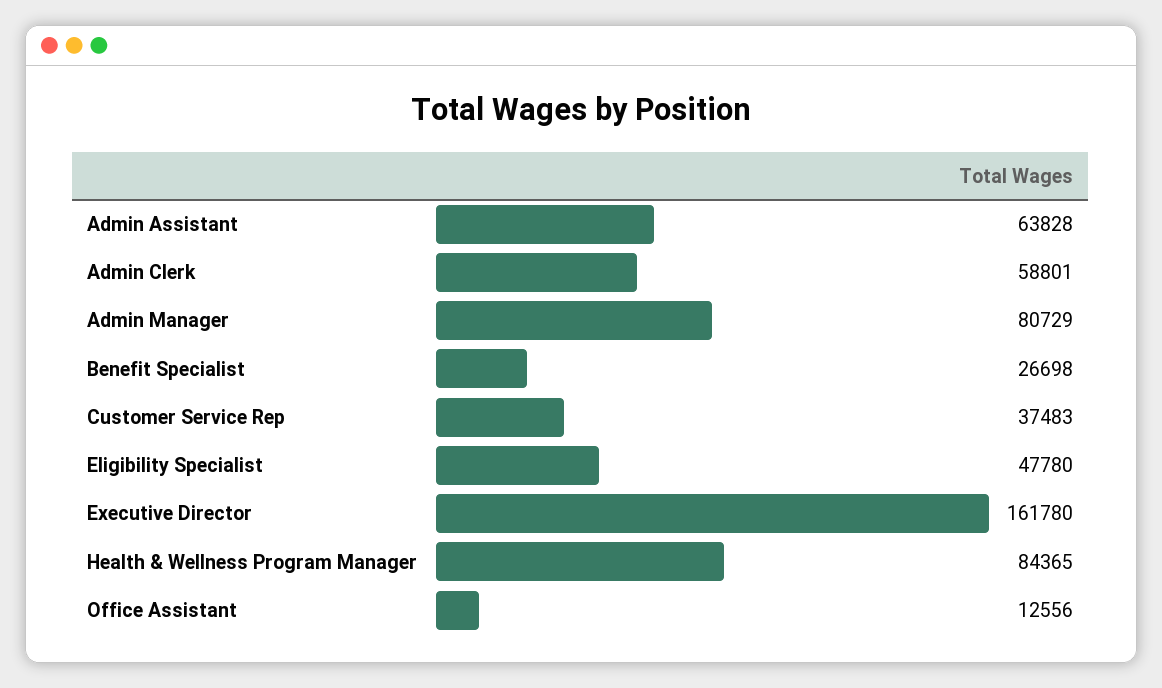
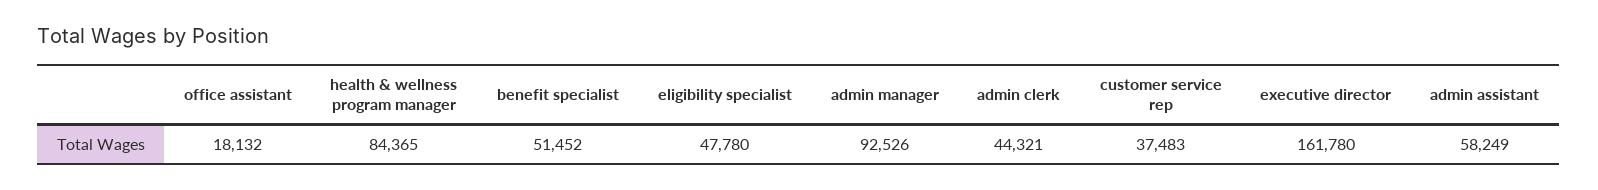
Admin Assistant: 63828 -> 58249
Admin Clerk: 58801 -> 44321
Admin Manager: 80729 -> 92526
Benefit Specialist: 26698 -> 51452
Office Assistant: 12556 -> 18132

